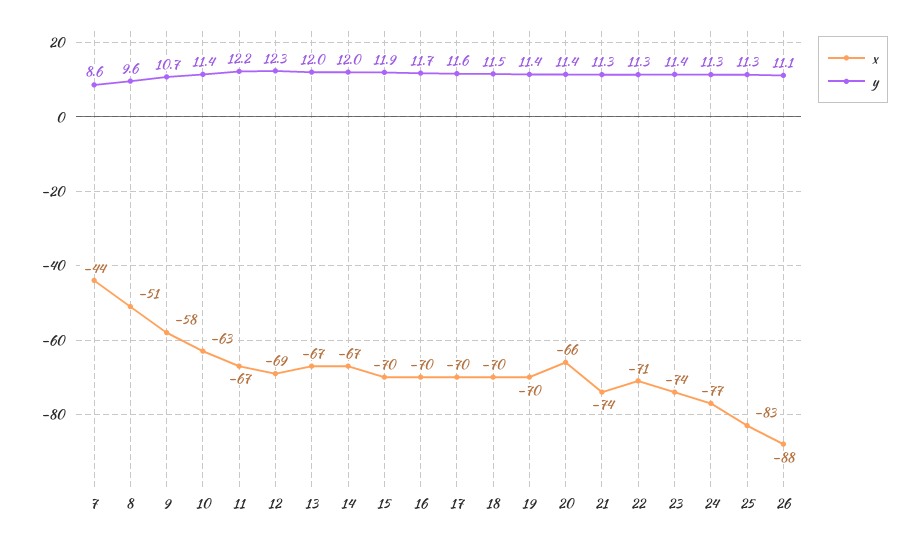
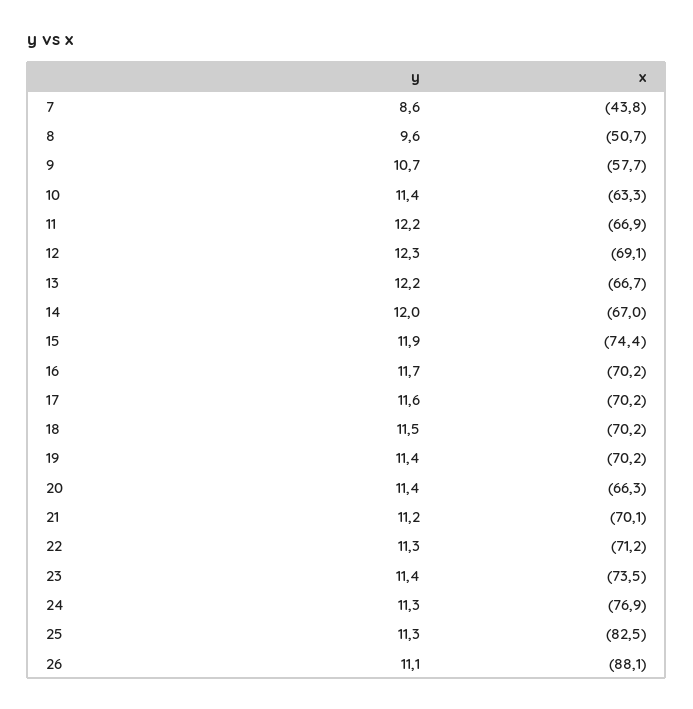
y, 13: 12 -> 12.2
x, 15: -70 -> -74.4
x, 21: -74 -> -70.1
y, 21: 11.3 -> 11.2

